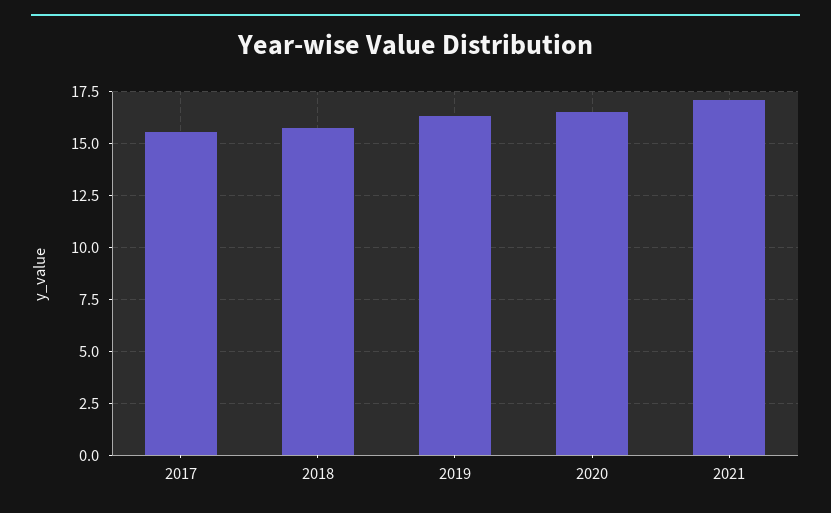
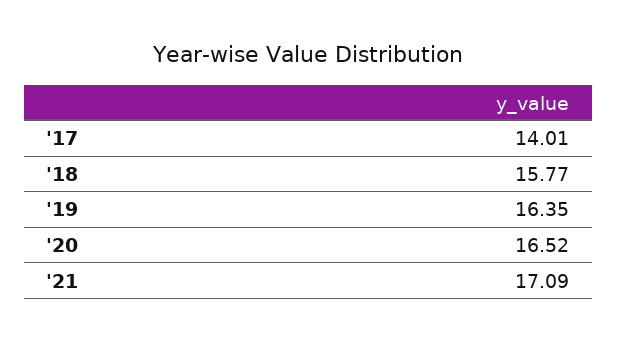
2017: 15.5 -> 14.01

